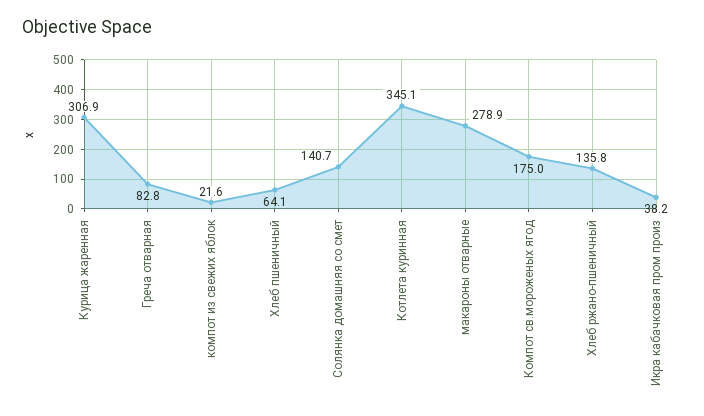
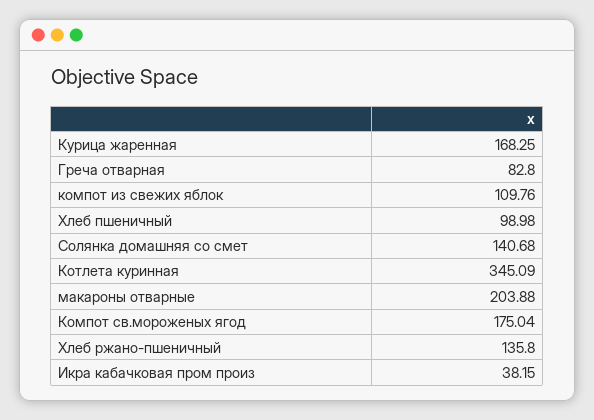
Курица жаренная: 306.9 -> 168.25
компот из свежих яблок: 21.6 -> 109.76
Хлеб пшеничный: 64.1 -> 98.98
макароны отварные: 278.9 -> 203.88

